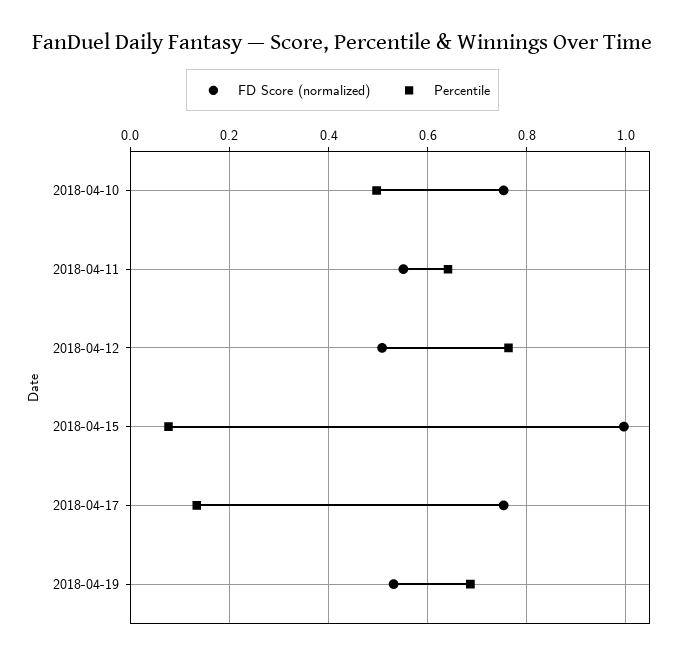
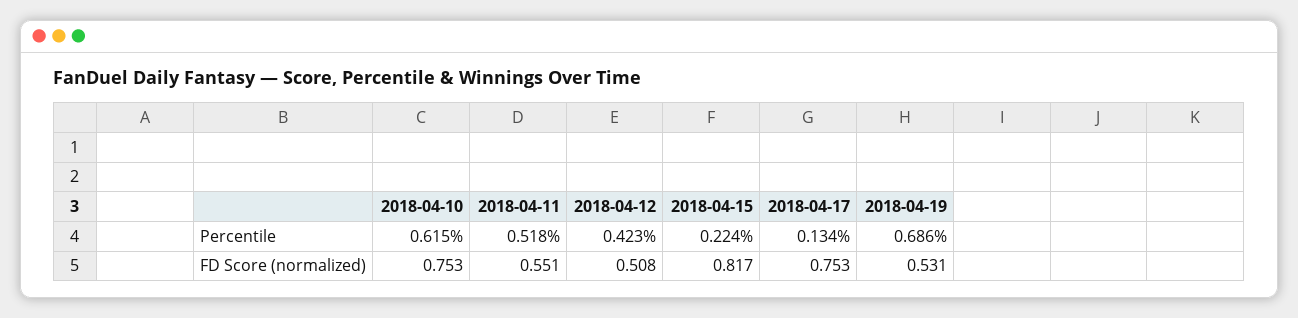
Percentile, 2018-04-10: 0.5 -> 0.615
Percentile, 2018-04-11: 0.64 -> 0.518
Percentile, 2018-04-12: 0.76 -> 0.423
FD Score (normalized), 2018-04-15: 1 -> 0.817
Percentile, 2018-04-15: 0.08 -> 0.224

